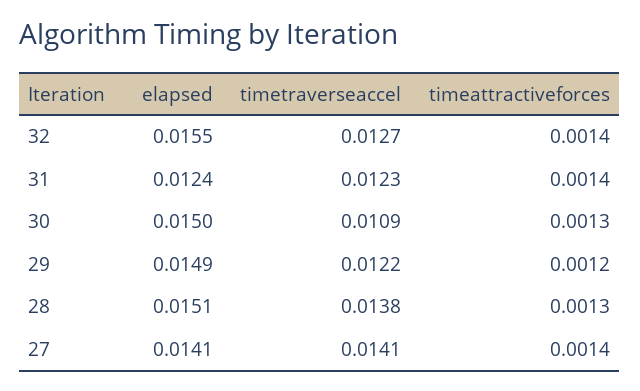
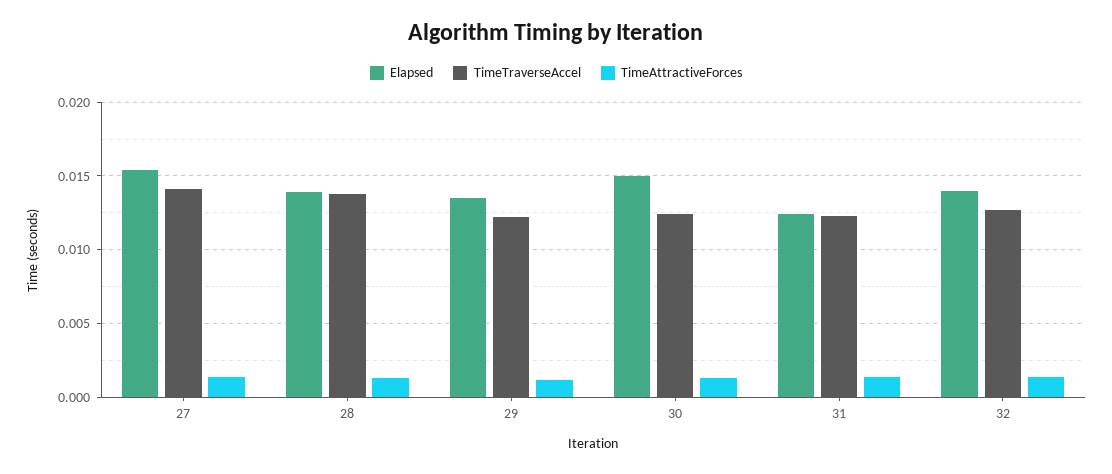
elapsed, 32: 0.0155 -> 0.014
timetraverseaccel, 30: 0.0109 -> 0.0125
elapsed, 29: 0.0149 -> 0.0135
elapsed, 28: 0.0151 -> 0.014
elapsed, 27: 0.0141 -> 0.0155

